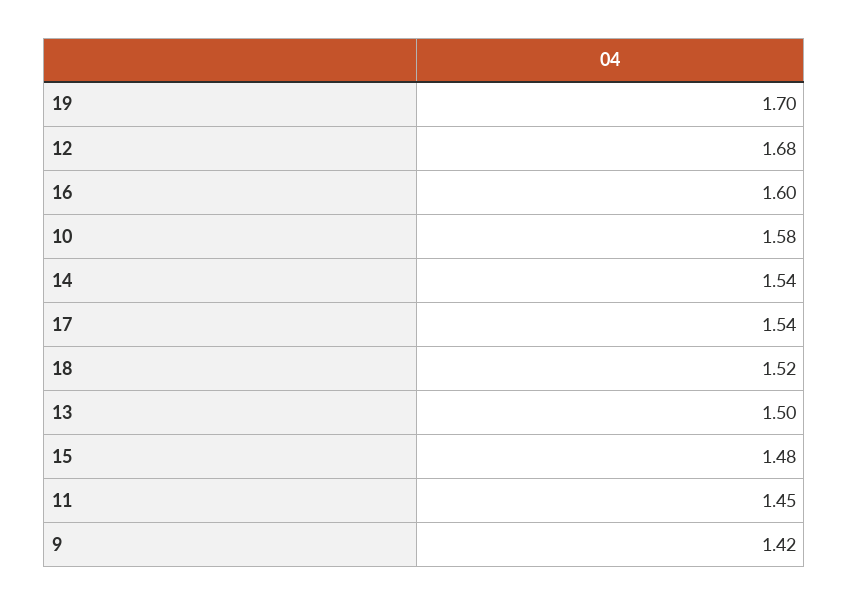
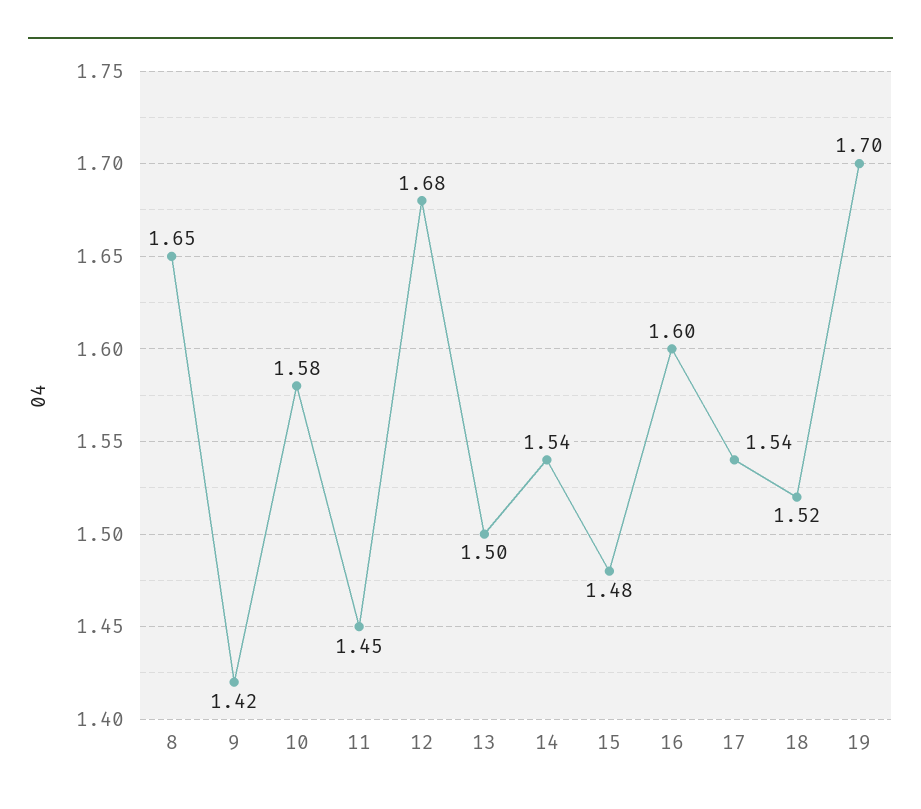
8: none -> 1.65

